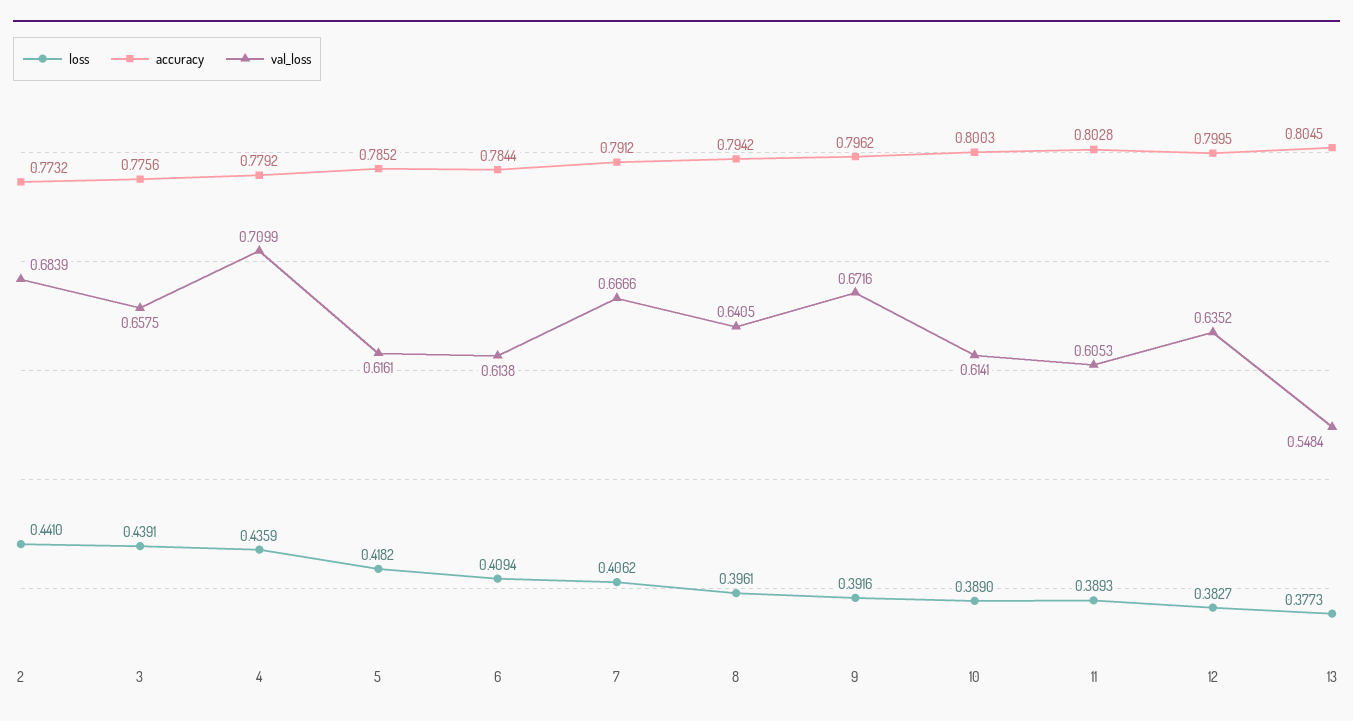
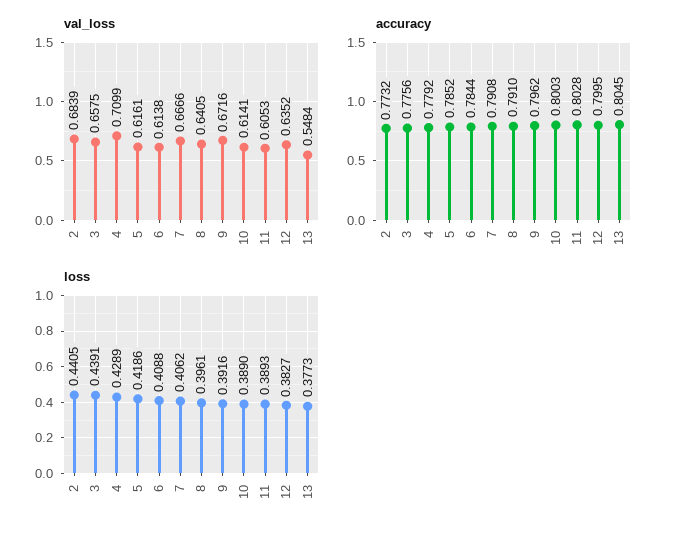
loss, 2: 0.441 -> 0.4405
loss, 4: 0.4359 -> 0.4289
loss, 5: 0.4182 -> 0.4186
loss, 6: 0.4094 -> 0.4088
accuracy, 7: 0.7912 -> 0.7908
accuracy, 8: 0.7942 -> 0.791

